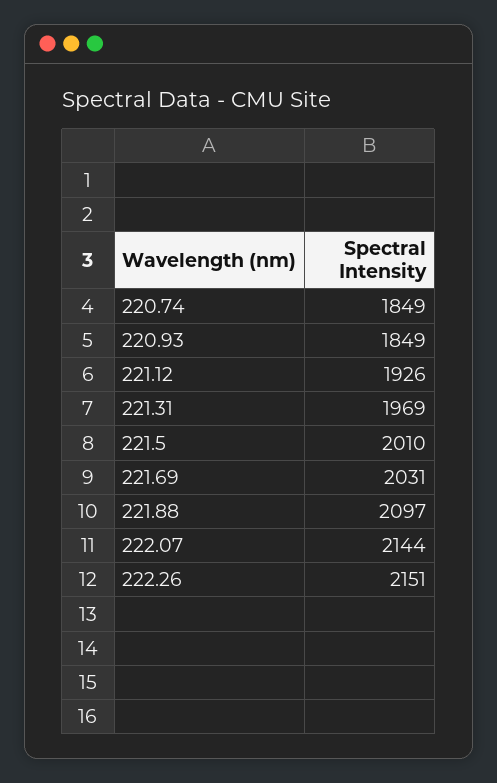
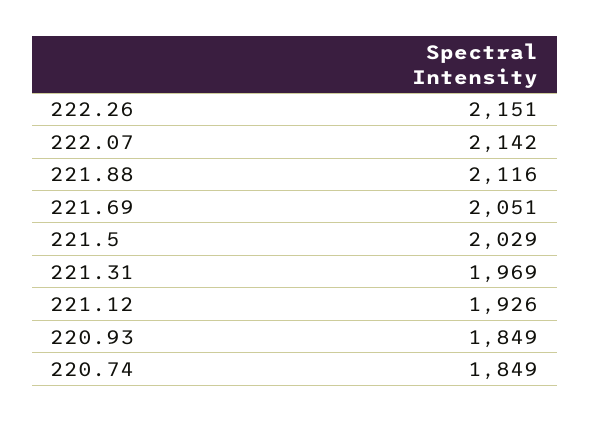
221.5: 2010 -> 2029
221.69: 2031 -> 2051
221.88: 2097 -> 2116
222.07: 2144 -> 2142

